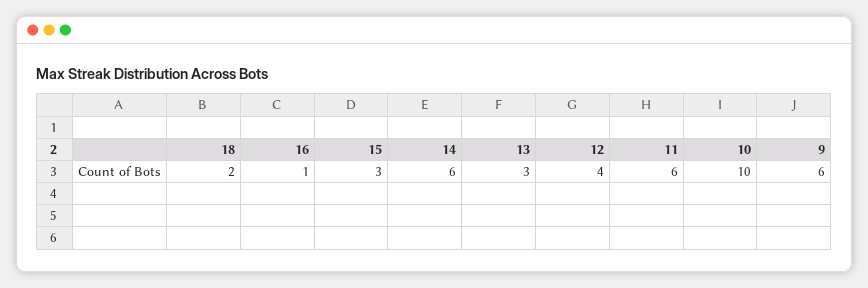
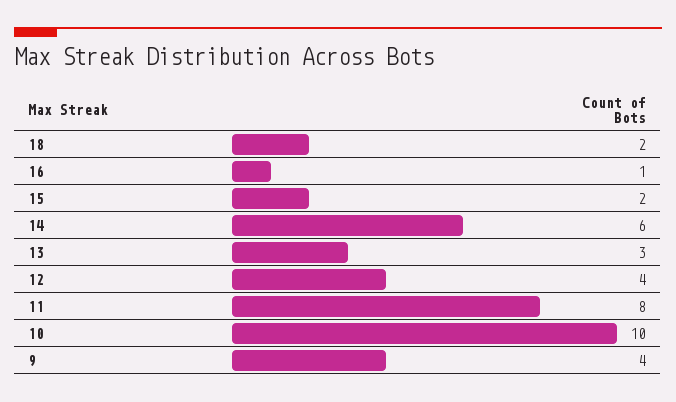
15: 3 -> 2
11: 6 -> 8
9: 6 -> 4

